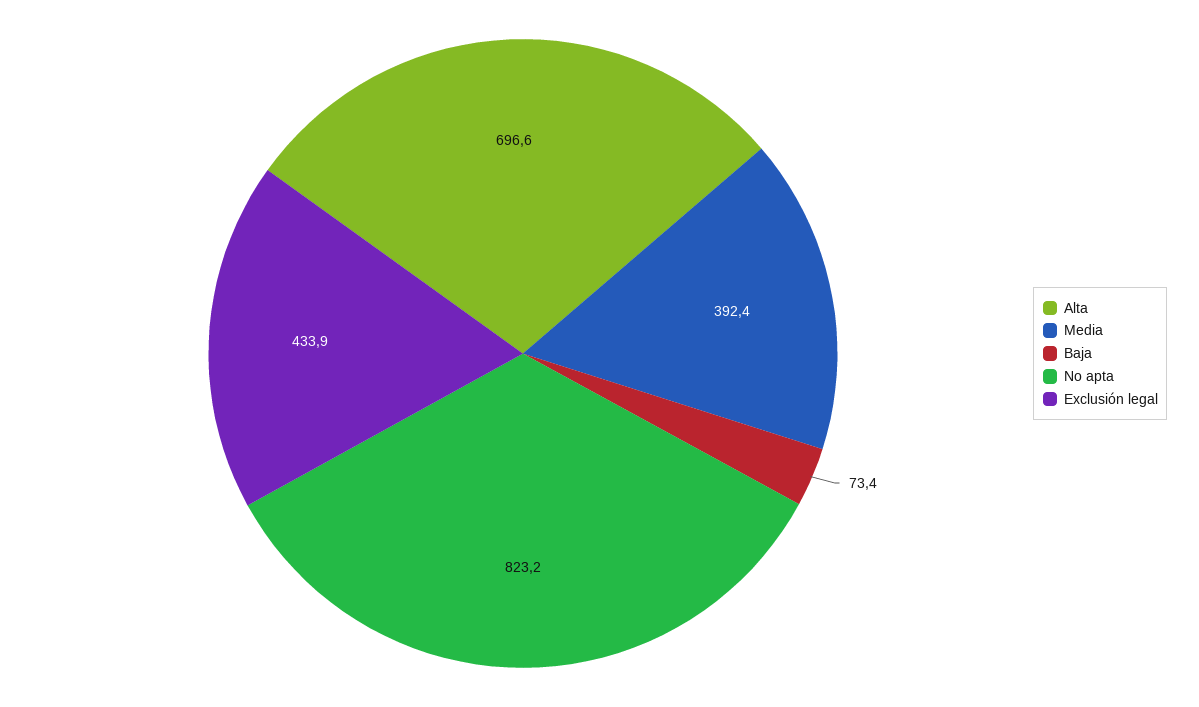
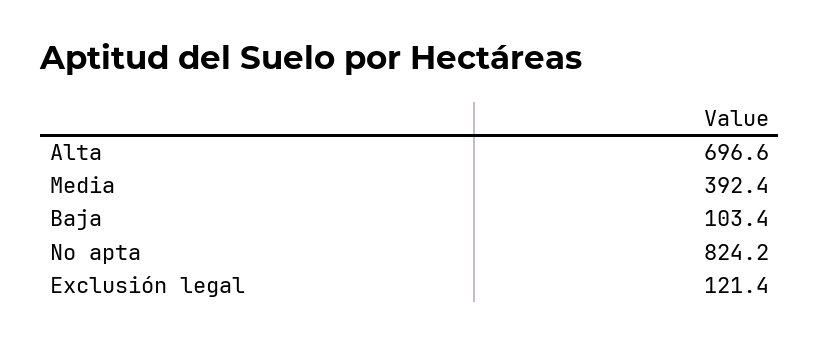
Baja: 73.4 -> 103.4
No apta: 823.2 -> 824.2
Exclusión legal: 433.9 -> 121.4

